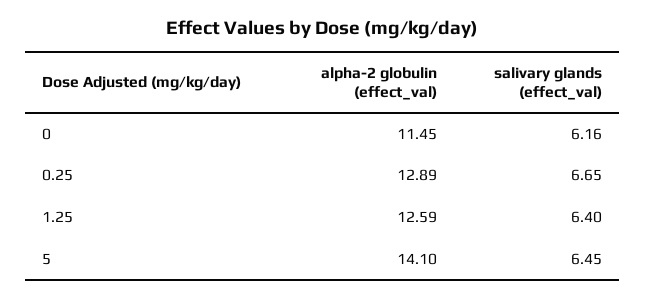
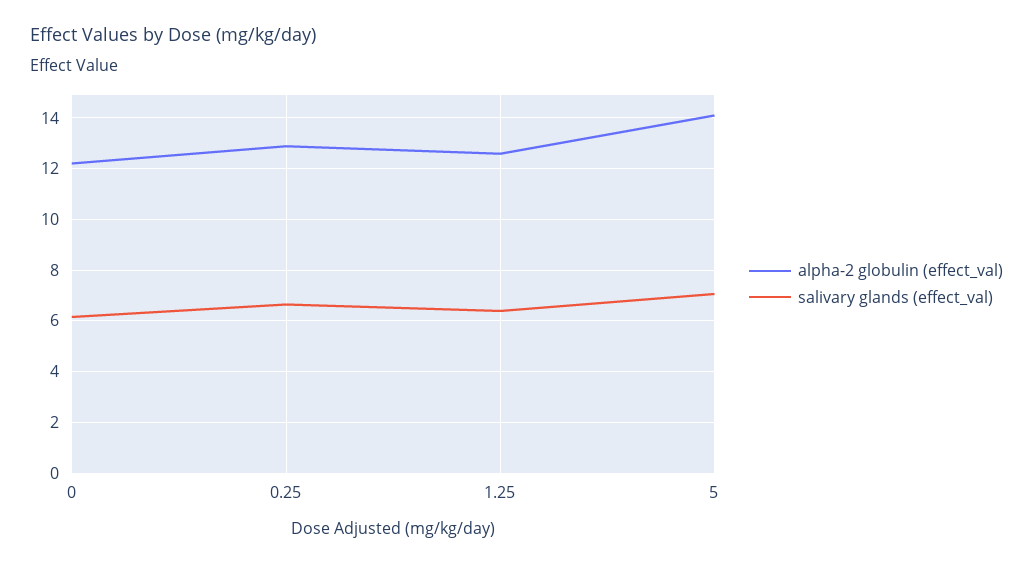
alpha-2 globulin (effect_val), 0: 11.45 -> 12.25
salivary glands (effect_val), 5: 6.45 -> 7

